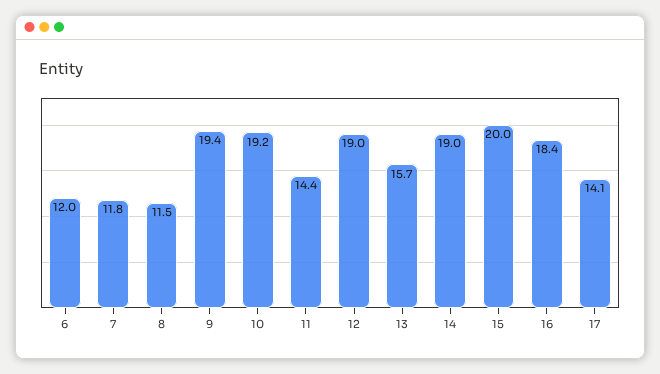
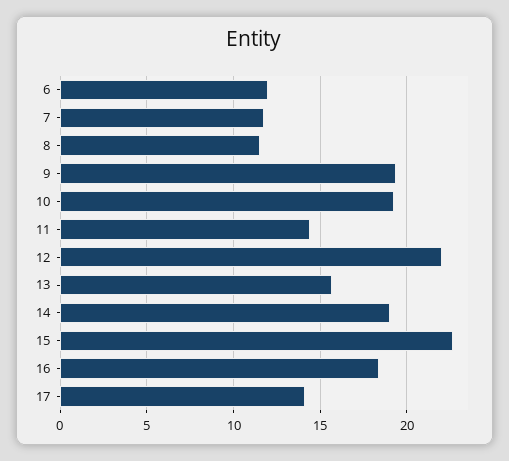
12: 19 -> 22
15: 20 -> 22.5

